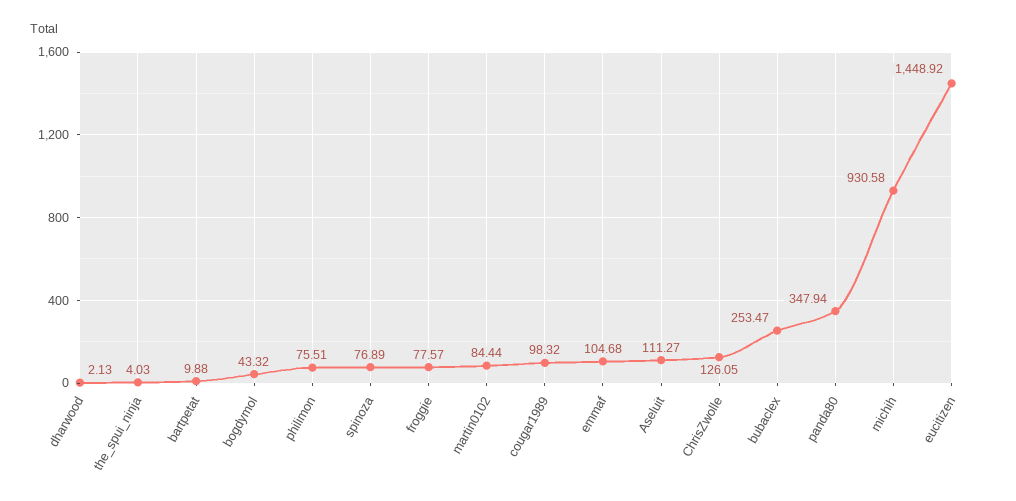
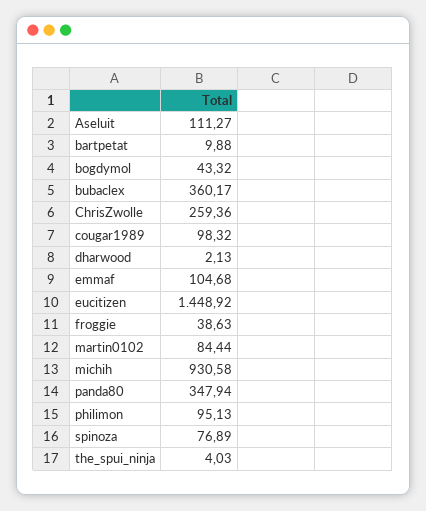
philimon: 75.51 -> 95.13
froggie: 77.57 -> 38.63
ChrisZwolle: 126.05 -> 259.36
bubaclex: 253.47 -> 360.17

